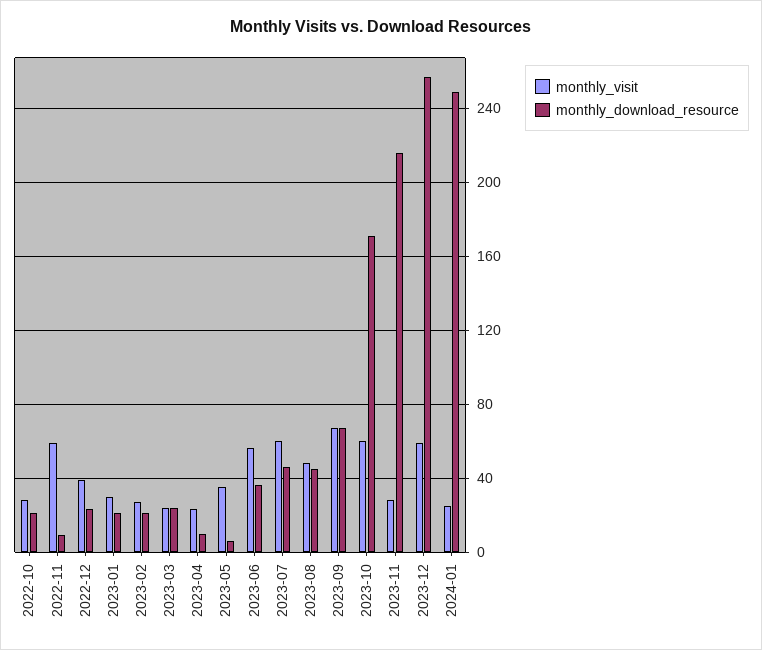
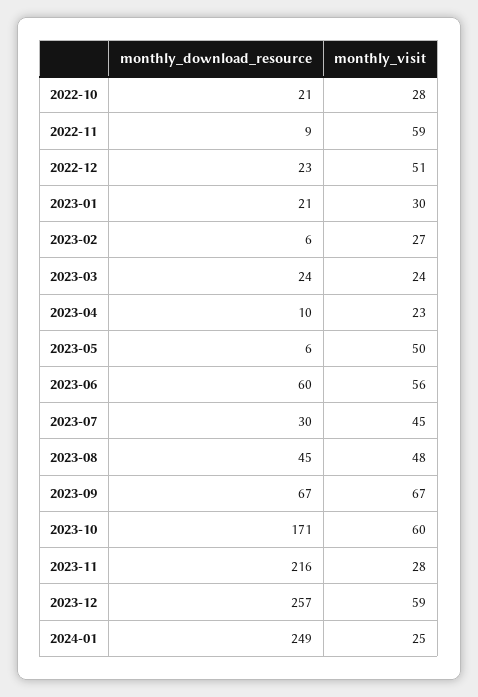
monthly_visit, 2022-12: 40 -> 51
monthly_download_resource, 2023-02: 20 -> 6
monthly_visit, 2023-05: 35 -> 50
monthly_download_resource, 2023-06: 35 -> 60
monthly_visit, 2023-07: 60 -> 45
monthly_download_resource, 2023-07: 45 -> 30

